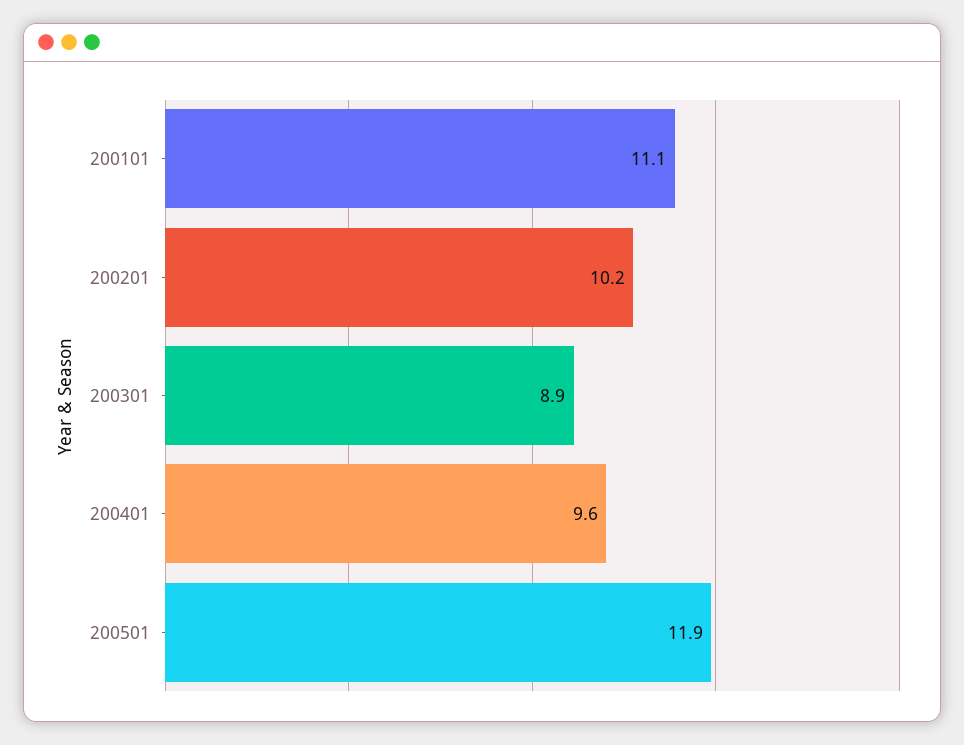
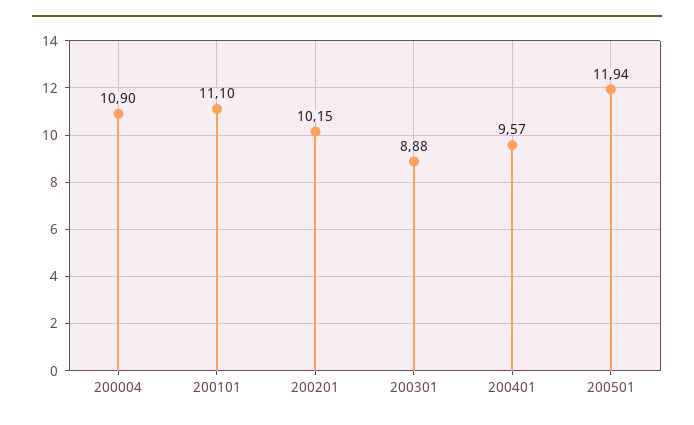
200004: none -> 10.9

